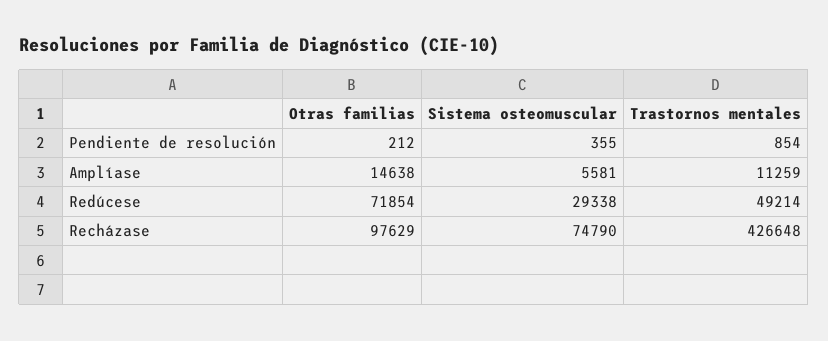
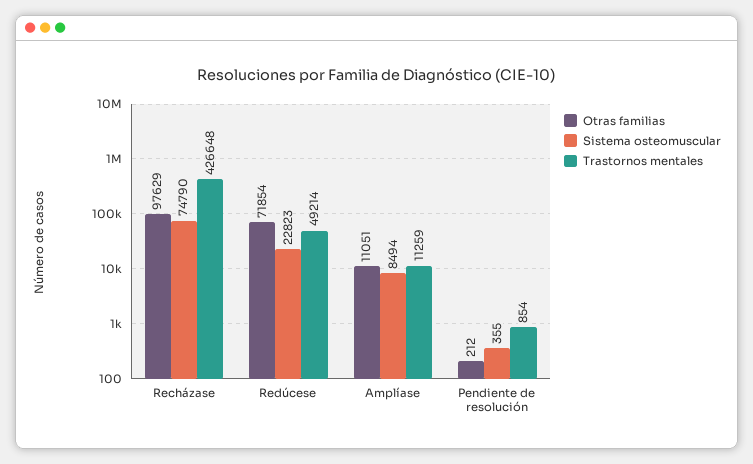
Otras familias, Amplíase: 14638 -> 11051
Sistema osteomuscular, Amplíase: 5581 -> 8494
Sistema osteomuscular, Redúcese: 29338 -> 22823

